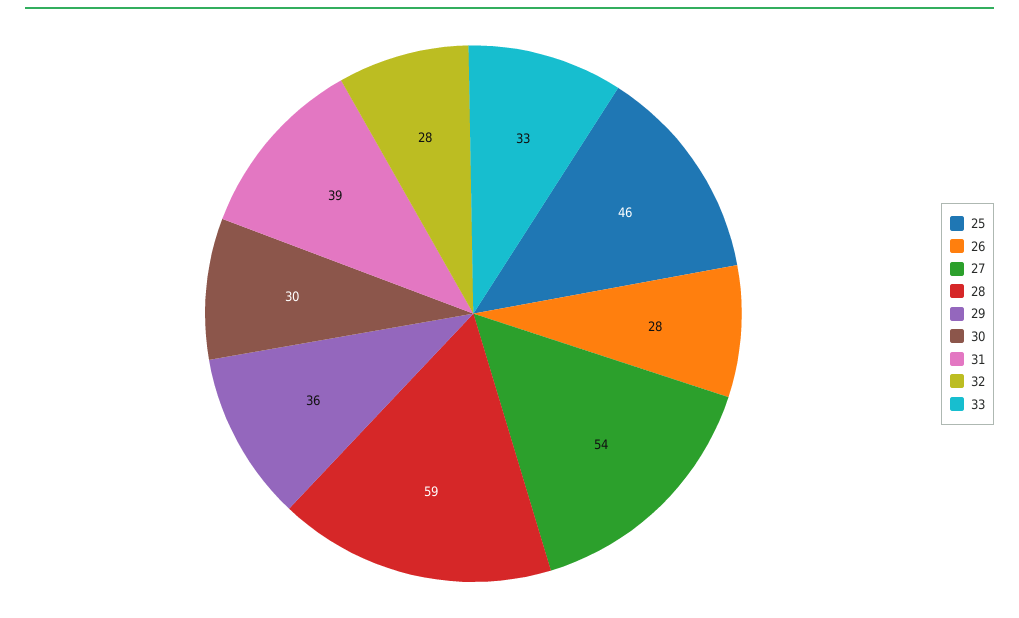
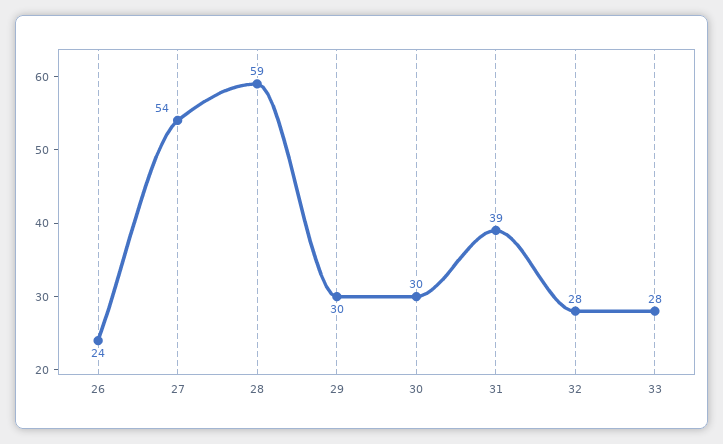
25: 46 -> none
26: 28 -> 24
29: 36 -> 30
33: 33 -> 28

